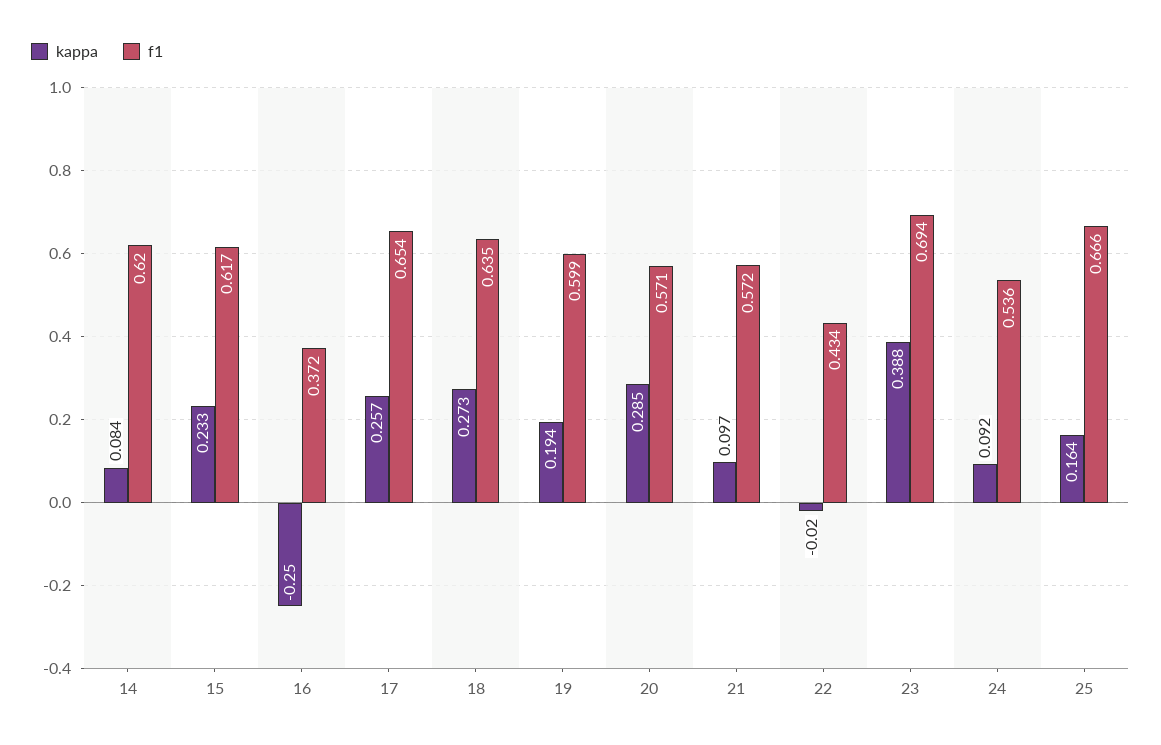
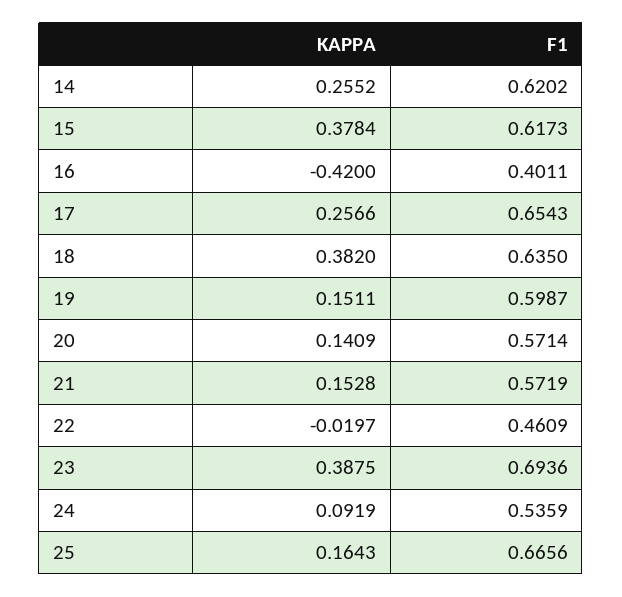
kappa, 14: 0.084 -> 0.2552
kappa, 15: 0.233 -> 0.3784
kappa, 16: -0.25 -> -0.42
f1, 16: 0.372 -> 0.4011
kappa, 18: 0.273 -> 0.382
kappa, 19: 0.194 -> 0.1511
kappa, 20: 0.285 -> 0.1409
kappa, 21: 0.097 -> 0.1528
f1, 22: 0.434 -> 0.4609

